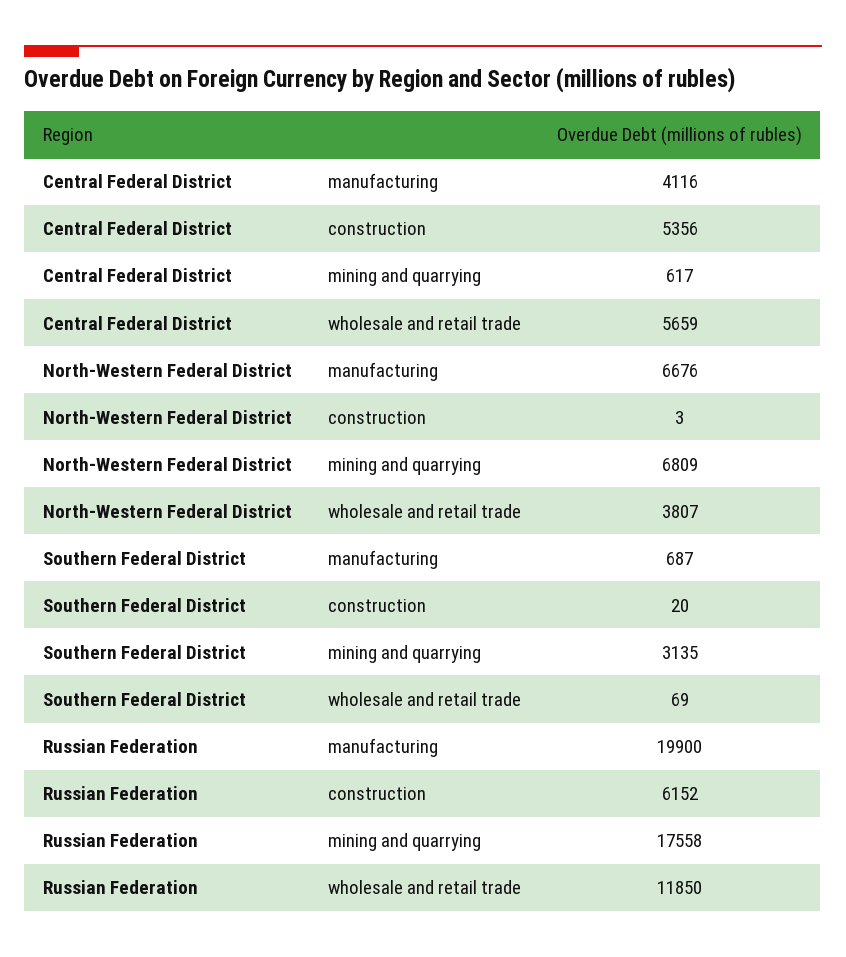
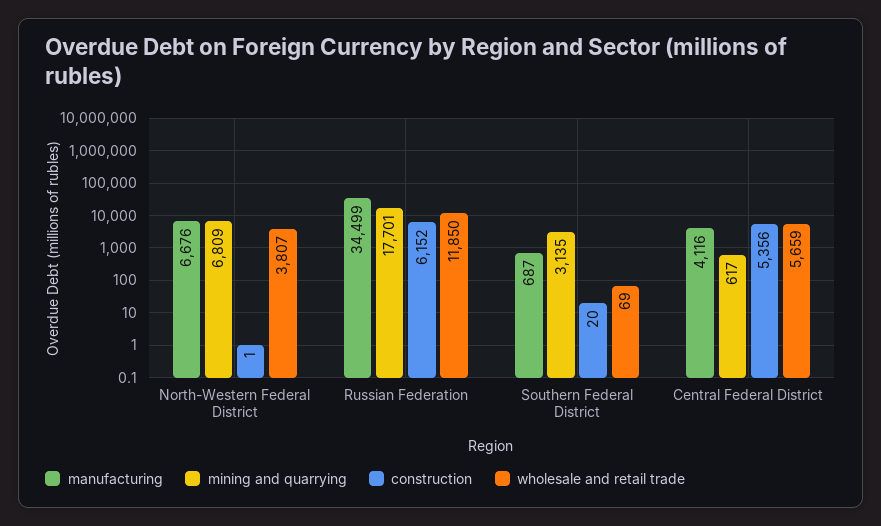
construction, North-Western Federal District: 3 -> 1
manufacturing, Russian Federation: 19900 -> 34499
mining and quarrying, Russian Federation: 17558 -> 17701

